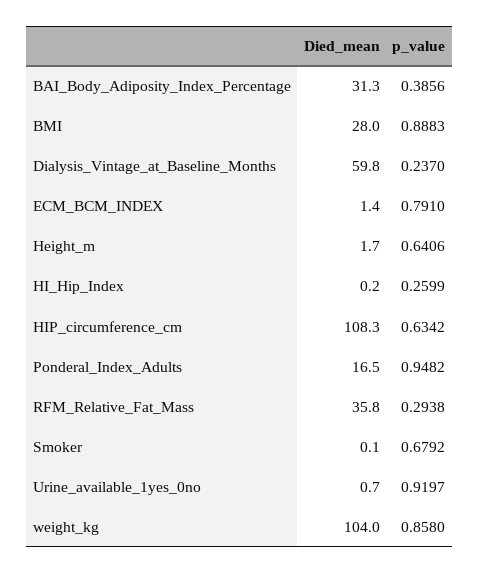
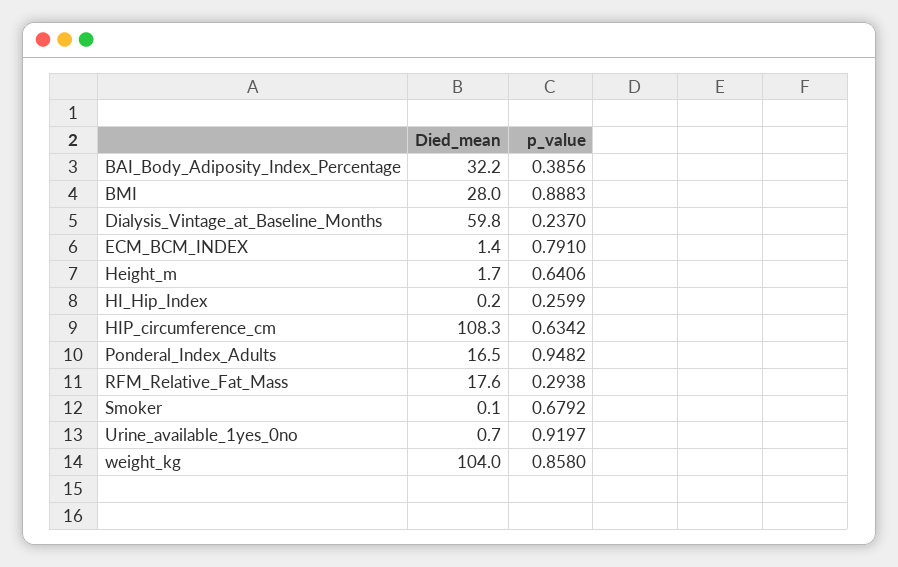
Died_mean, BAI_Body_Adiposity_Index_Percentage: 31.3 -> 32.2
Died_mean, RFM_Relative_Fat_Mass: 35.8 -> 17.6

